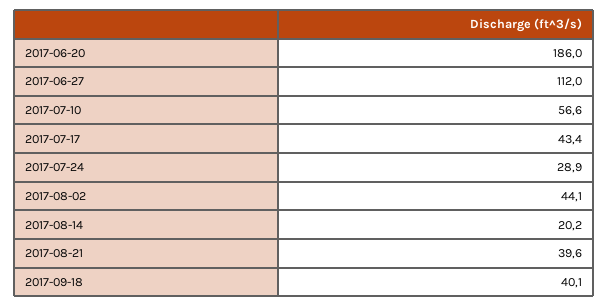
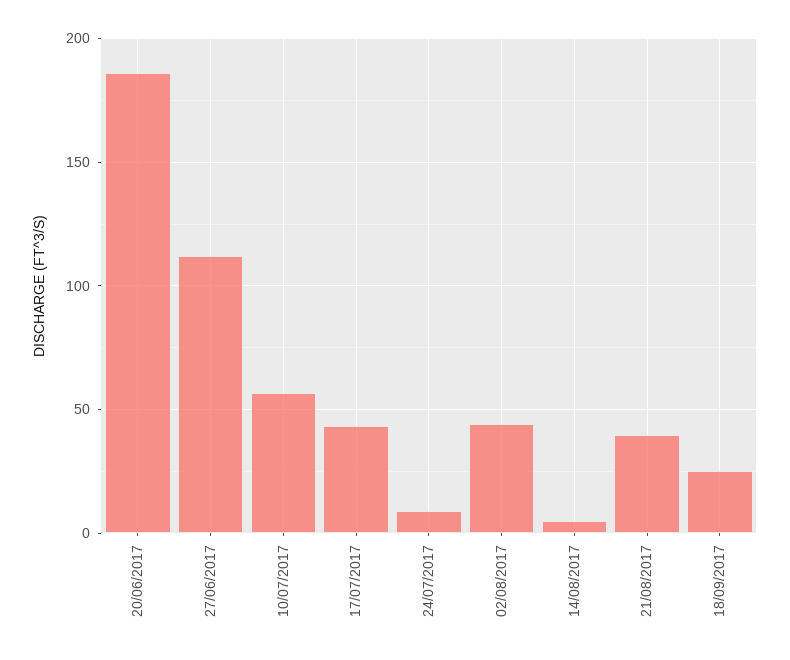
2017-07-24: 28.9 -> 10
2017-08-14: 20.2 -> 5
2017-09-18: 40.1 -> 25

